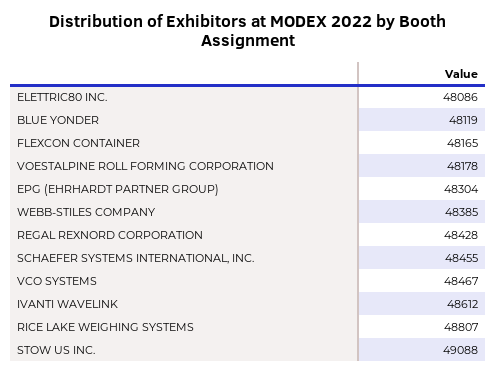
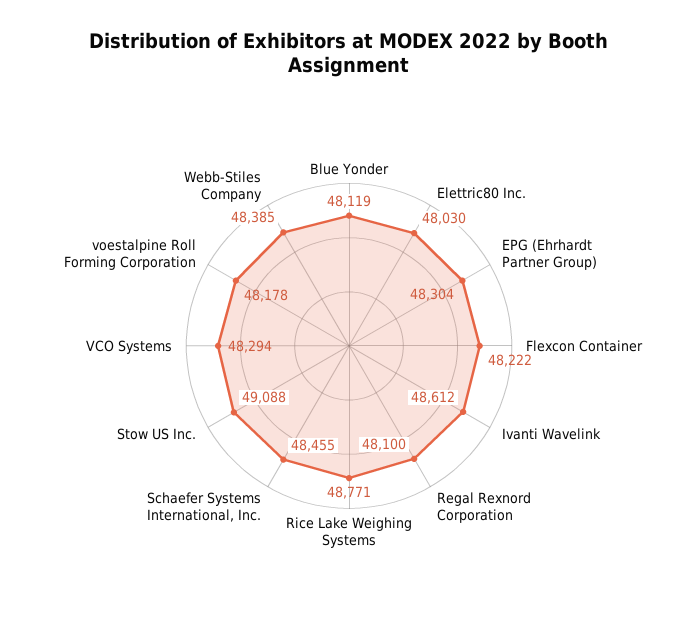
ELETTRIC80 INC.: 48086 -> 48030
FLEXCON CONTAINER: 48165 -> 48222
REGAL REXNORD CORPORATION: 48428 -> 48100
VCO SYSTEMS: 48467 -> 48294
RICE LAKE WEIGHING SYSTEMS: 48807 -> 48771

